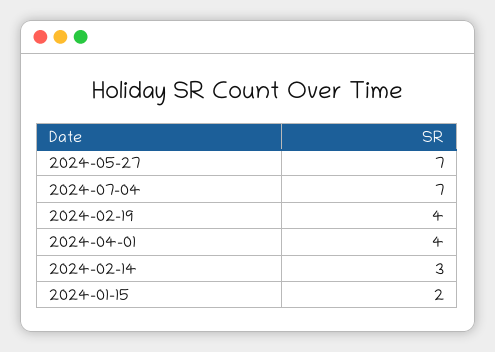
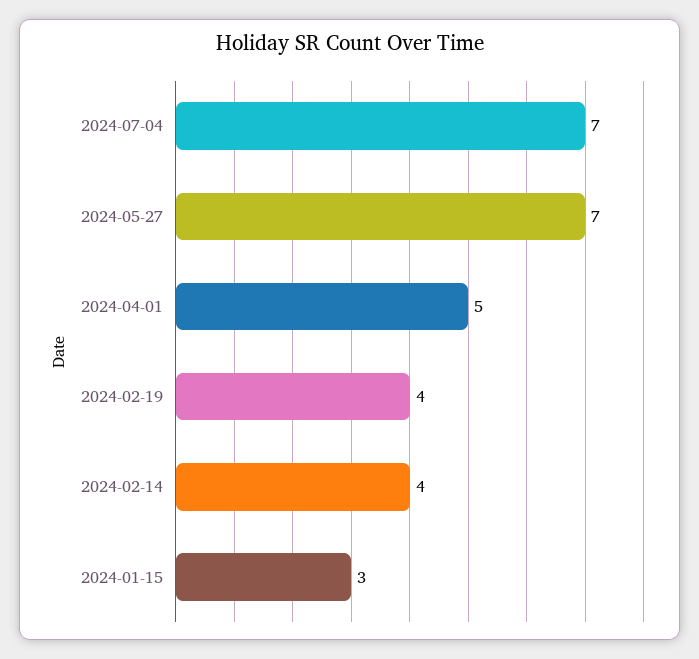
2024-04-01: 4 -> 5
2024-02-14: 3 -> 4
2024-01-15: 2 -> 3

